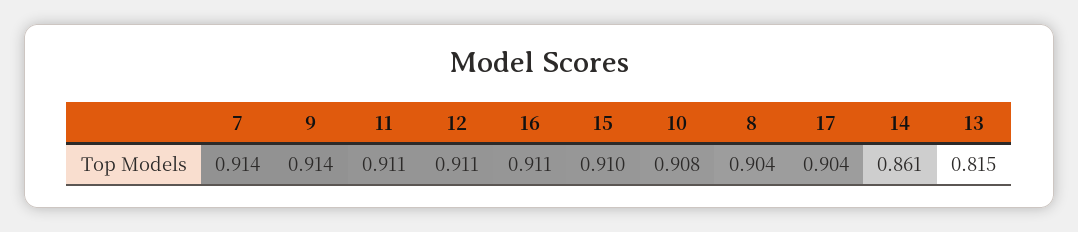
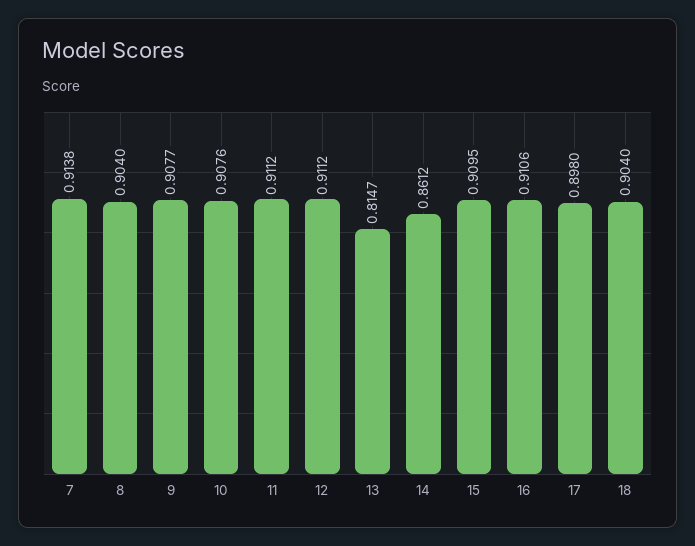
9: 0.914 -> 0.9077
17: 0.904 -> 0.898
18: none -> 0.904

